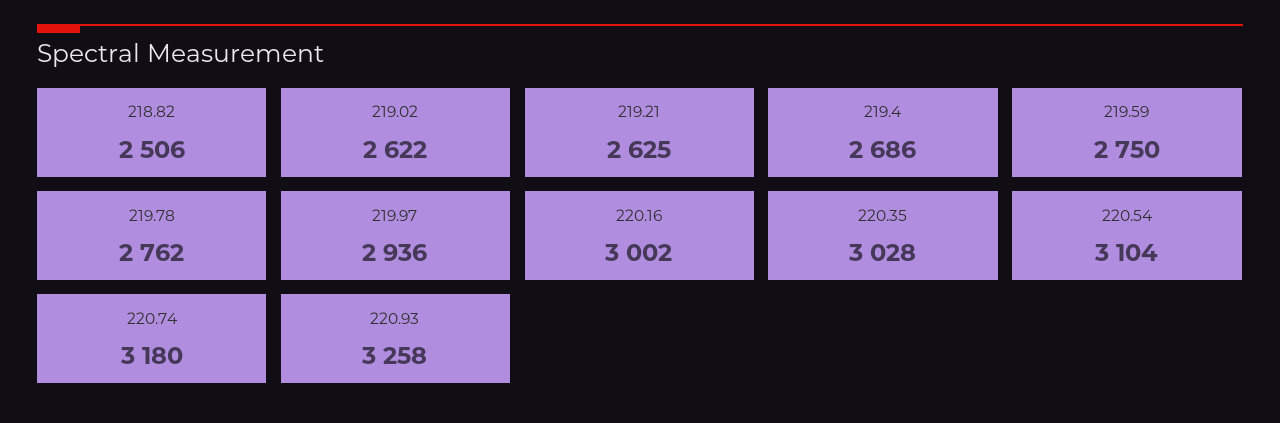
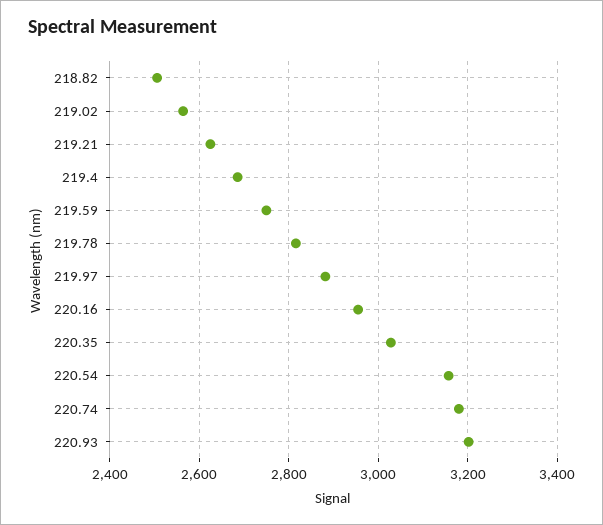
219.02: 2622 -> 2560
219.78: 2762 -> 2820
219.97: 2936 -> 2880
220.16: 3002 -> 2960
220.54: 3104 -> 3160
220.93: 3258 -> 3200

